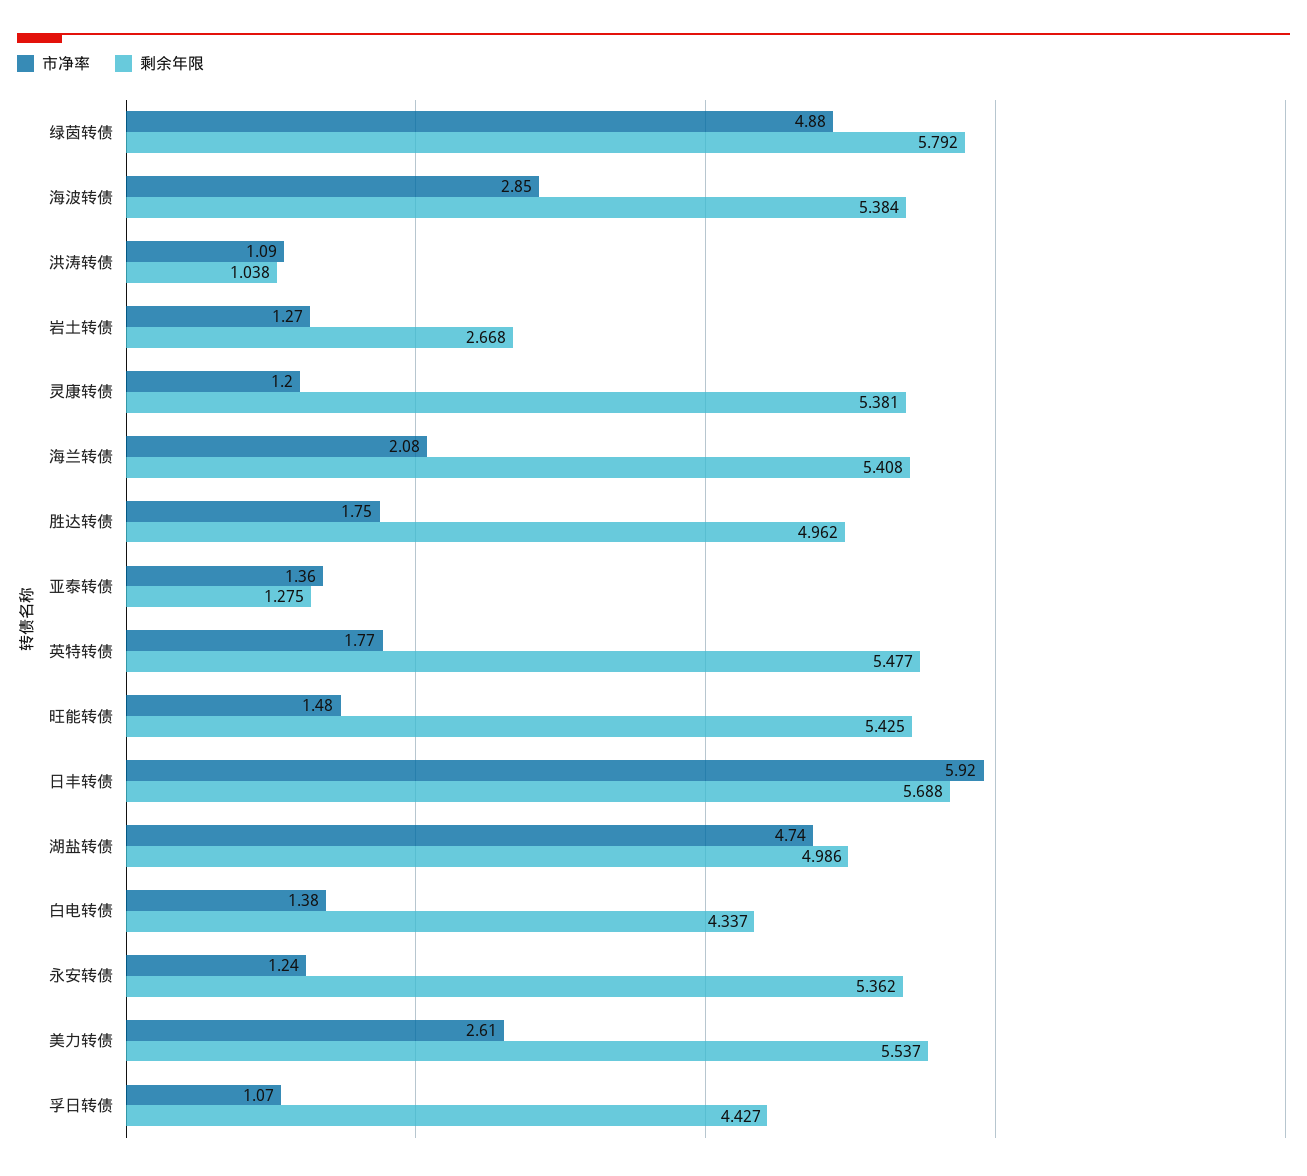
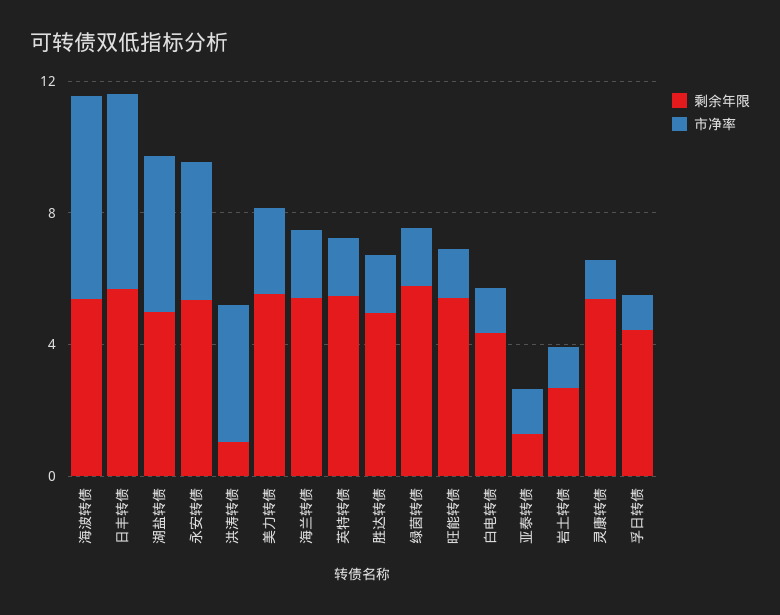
市净率, 绿茵转债: 4.88 -> 2
市净率, 海波转债: 2.85 -> 6
市净率, 洪涛转债: 1.09 -> 4
市净率, 永安转债: 1.24 -> 4

